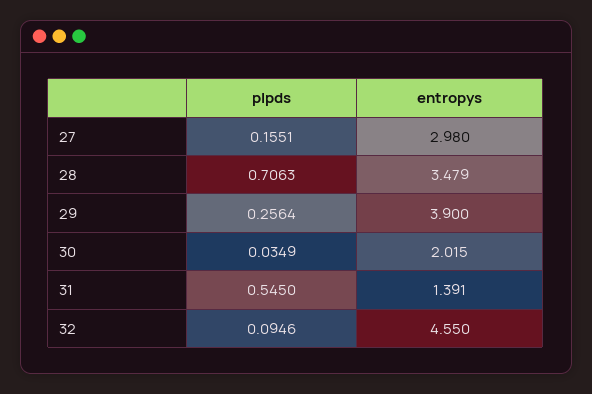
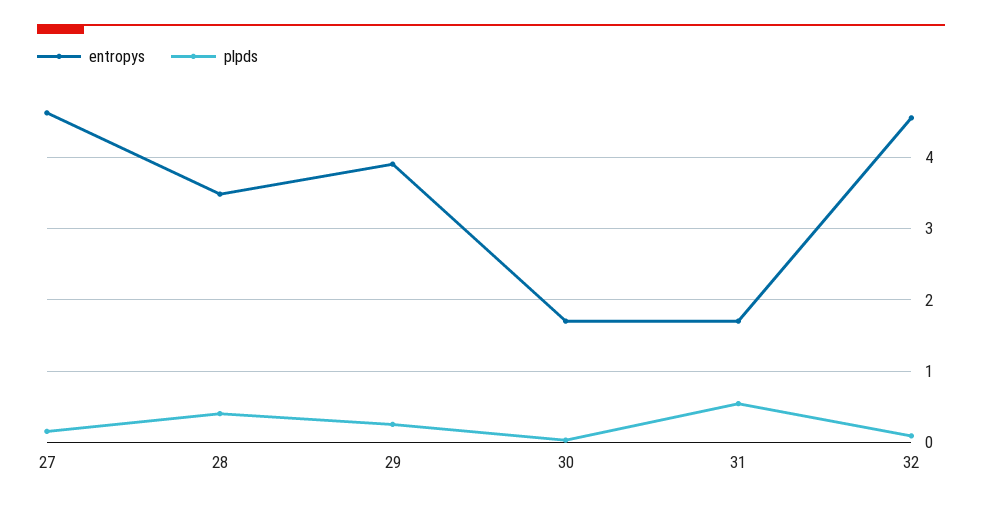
entropys, 27: 2.98 -> 4.6
plpds, 28: 0.7063 -> 0.4
entropys, 30: 2.015 -> 1.7
entropys, 31: 1.391 -> 1.7

